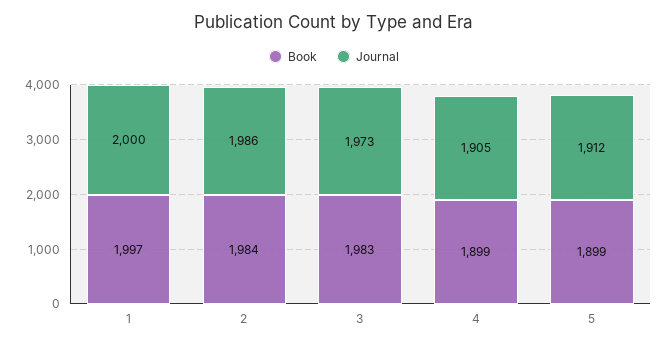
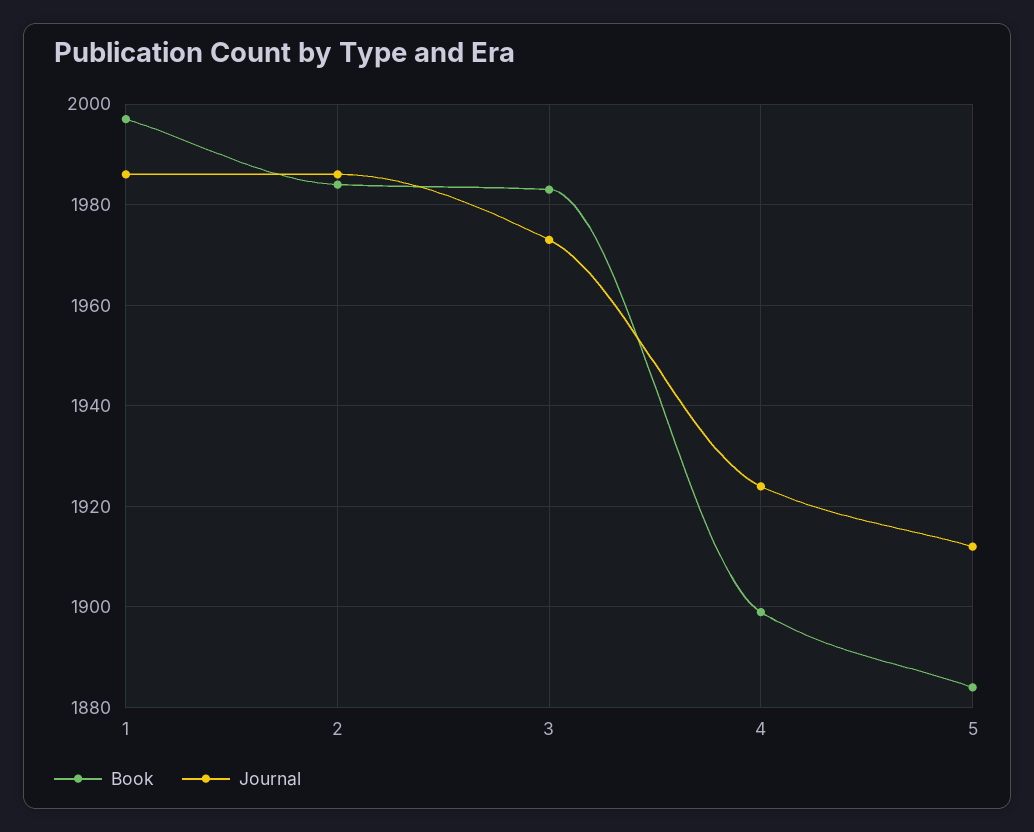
Journal, 1: 2000 -> 1985
Journal, 4: 1905 -> 1925
Book, 5: 1899 -> 1885

